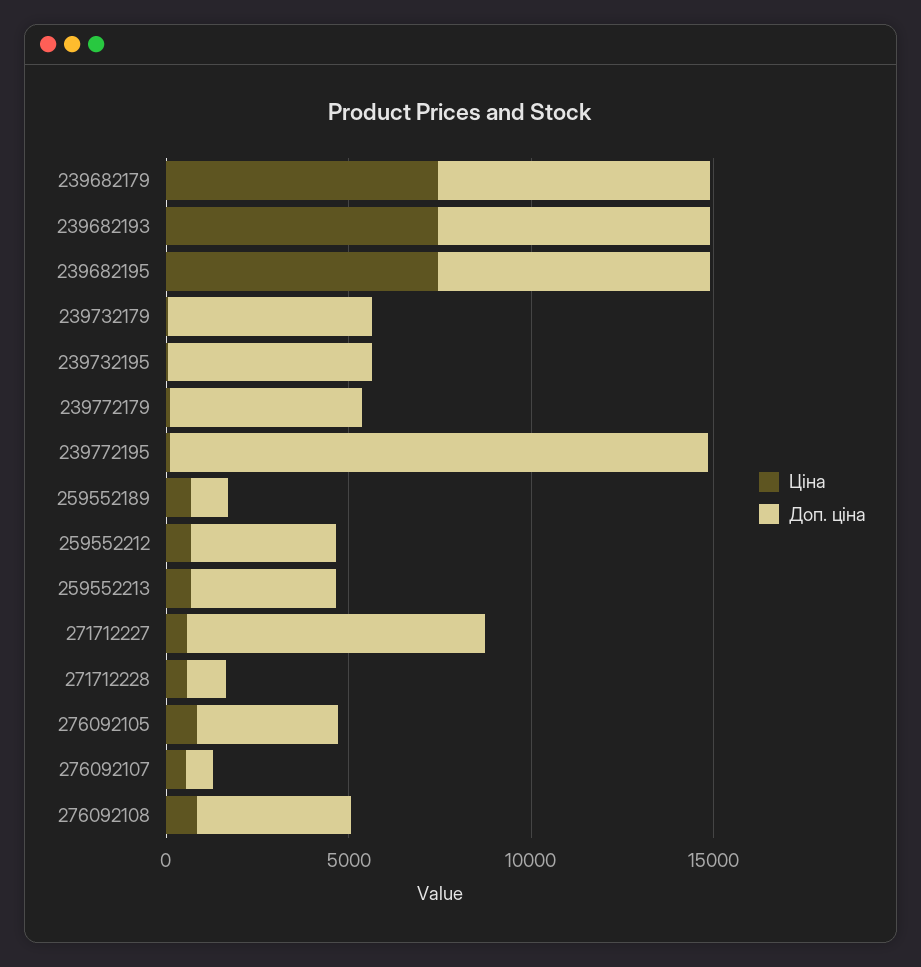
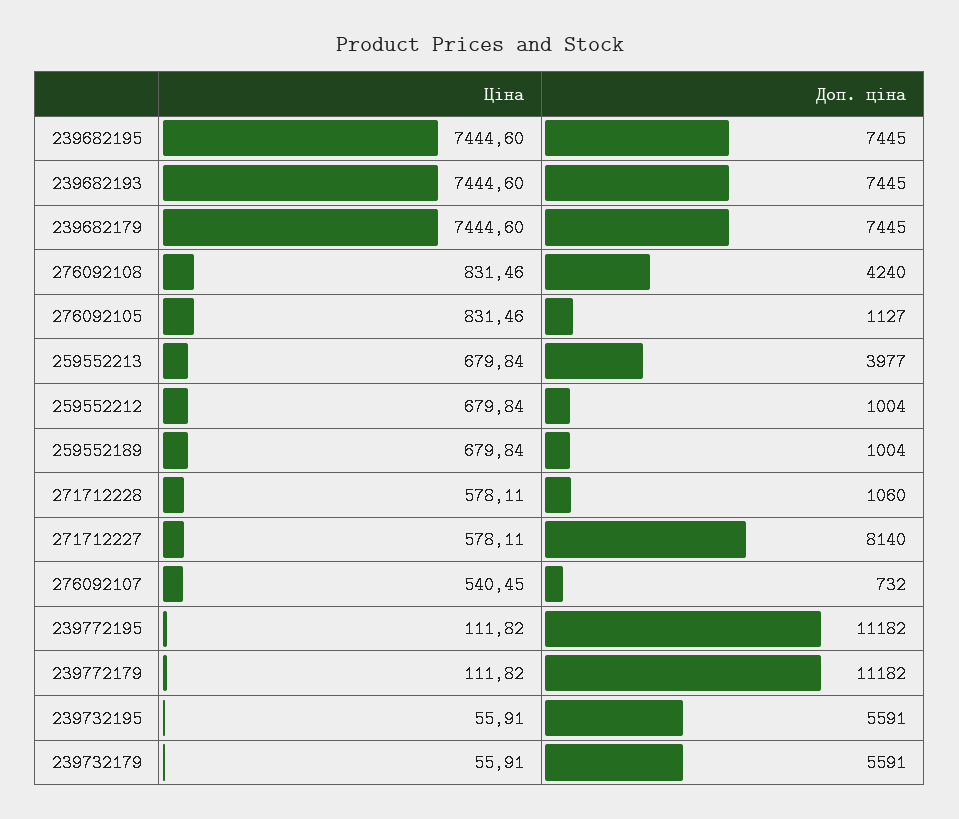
Доп. ціна, 239772179: 5000 -> 11182
Доп. ціна, 239772195: 15000 -> 11182
Доп. ціна, 259552212: 4000 -> 1004
Доп. ціна, 276092105: 4000 -> 1127

